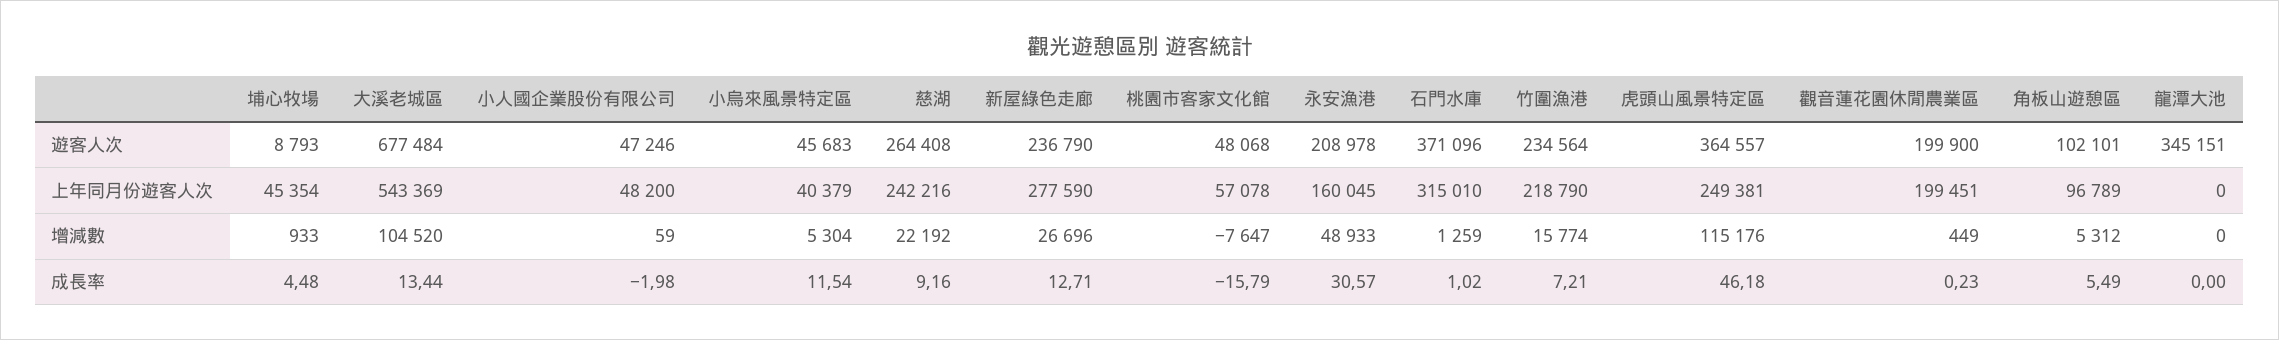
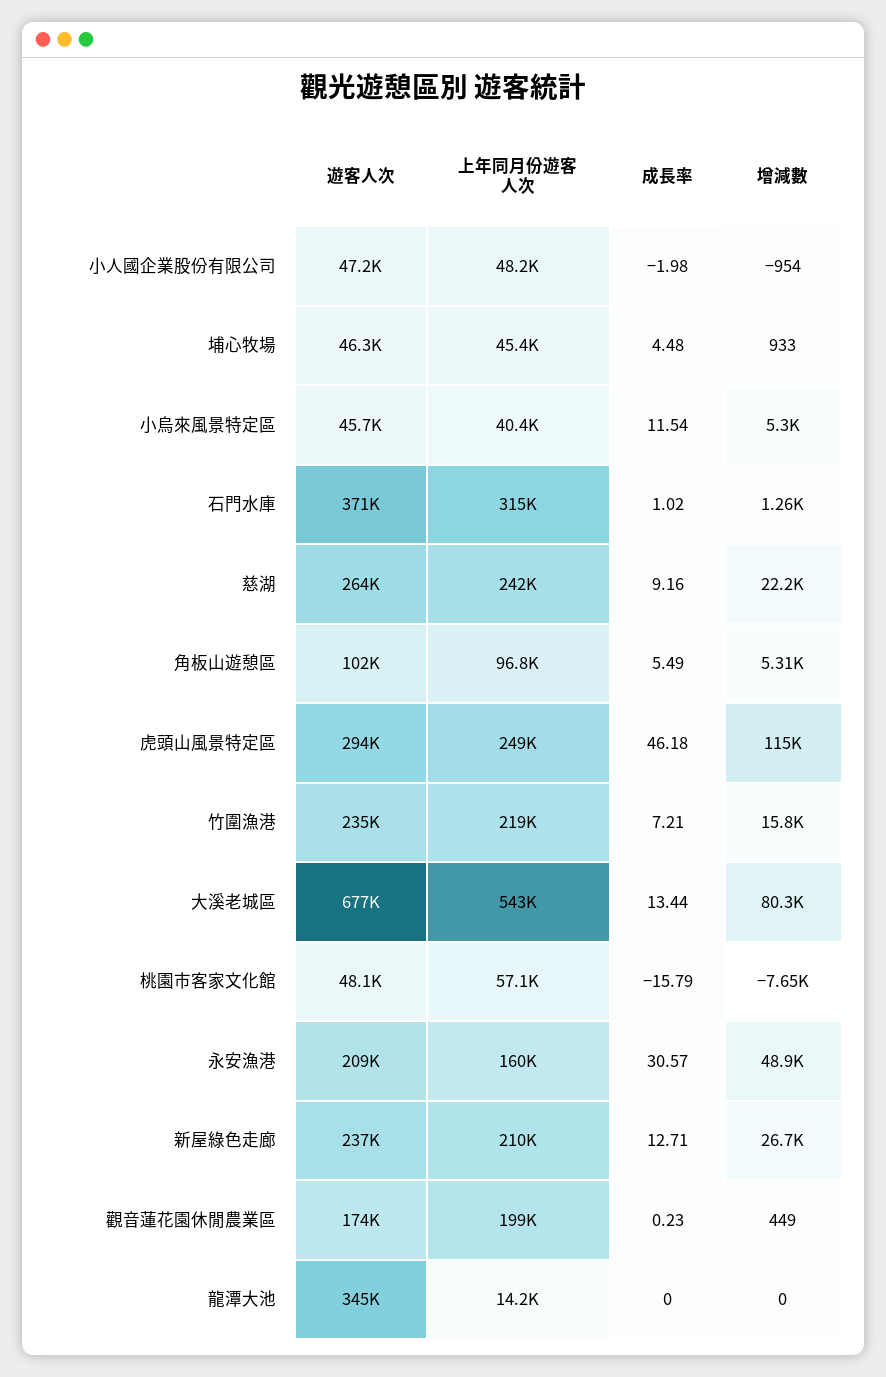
埔心牧場, 遊客人次: 8793 -> 46300
虎頭山風景特定區, 遊客人次: 364557 -> 294000
觀音蓮花園休閒農業區, 遊客人次: 199900 -> 174000
新屋綠色走廊, 上年同月份遊客人次: 277590 -> 210000
龍潭大池, 上年同月份遊客人次: 0 -> 14200
大溪老城區, 增減數: 104520 -> 80300
小人國企業股份有限公司, 增減數: 59 -> -954

